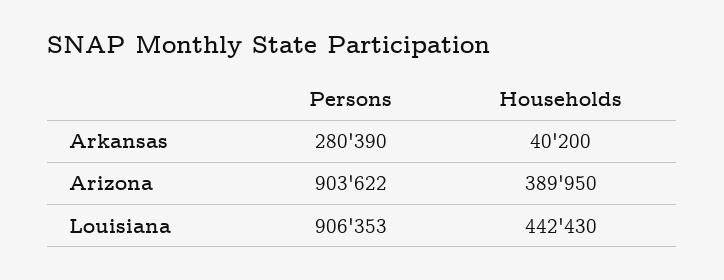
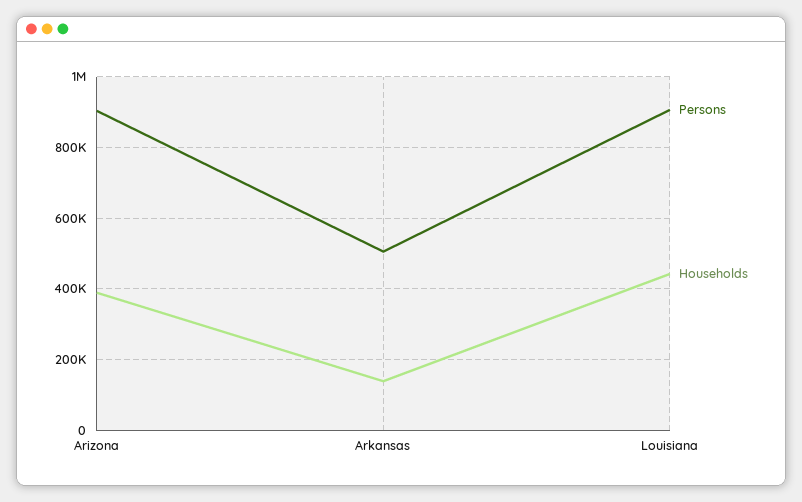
Persons, Arkansas: 280390 -> 500000
Households, Arkansas: 40200 -> 140000

